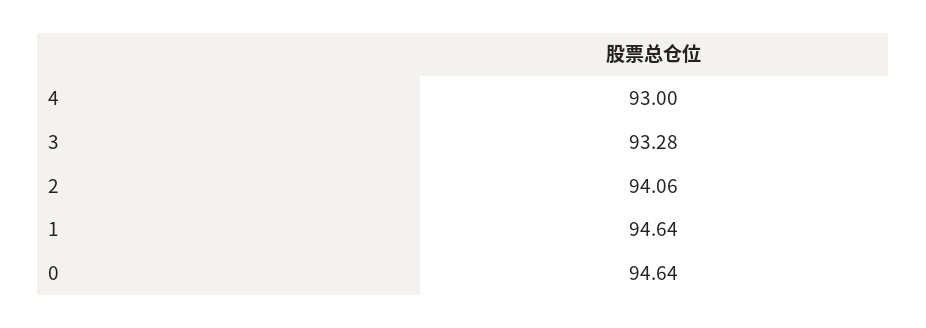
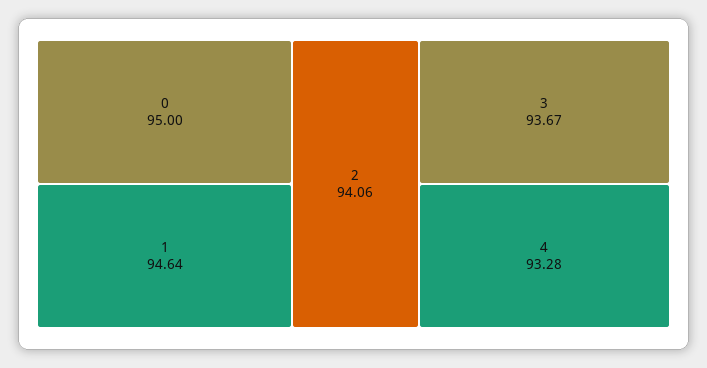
4: 93 -> 93.28
3: 93.28 -> 93.67
0: 94.64 -> 95

